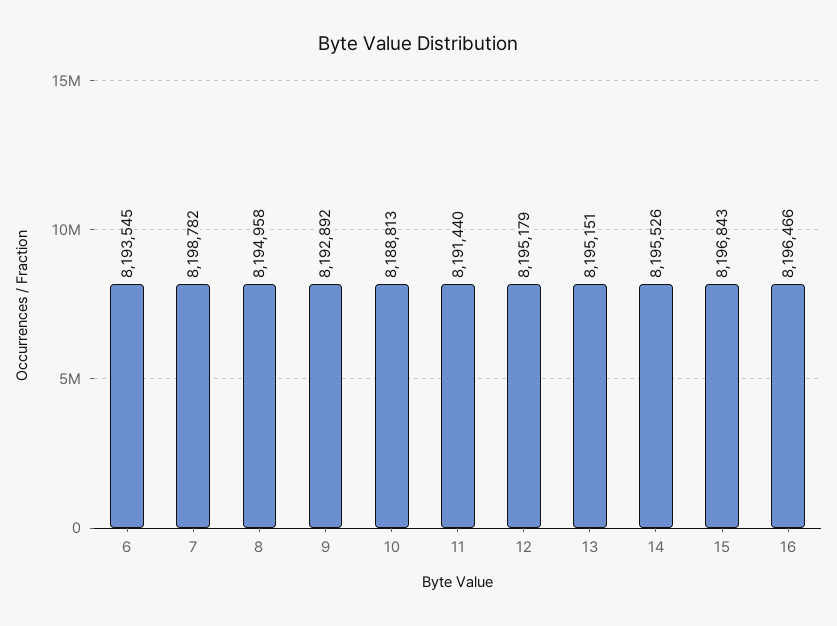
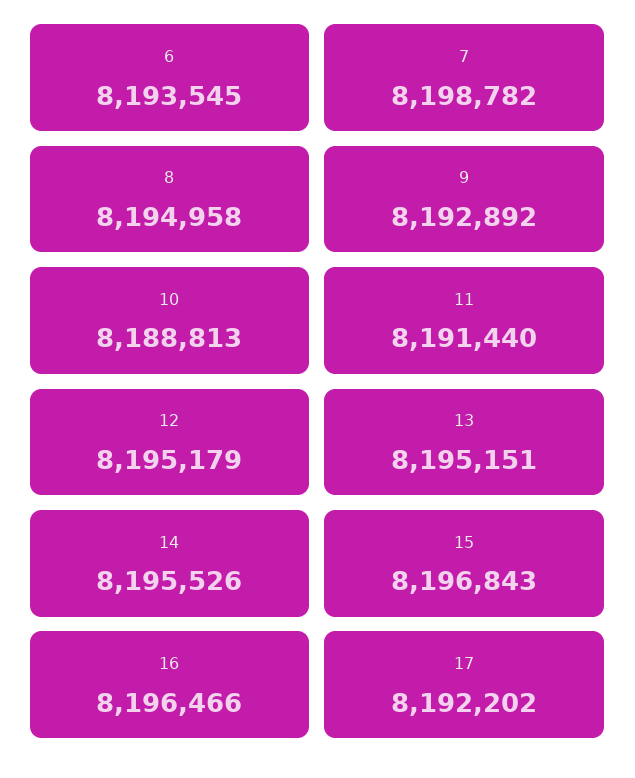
17: none -> 8192202

